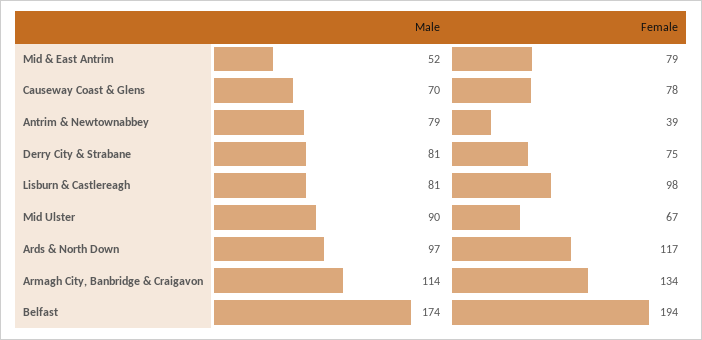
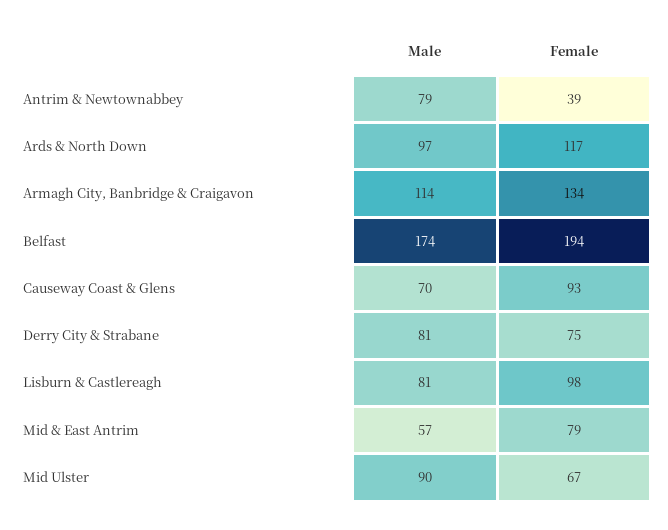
Male, Mid & East Antrim: 52 -> 57
Female, Causeway Coast & Glens: 78 -> 93

